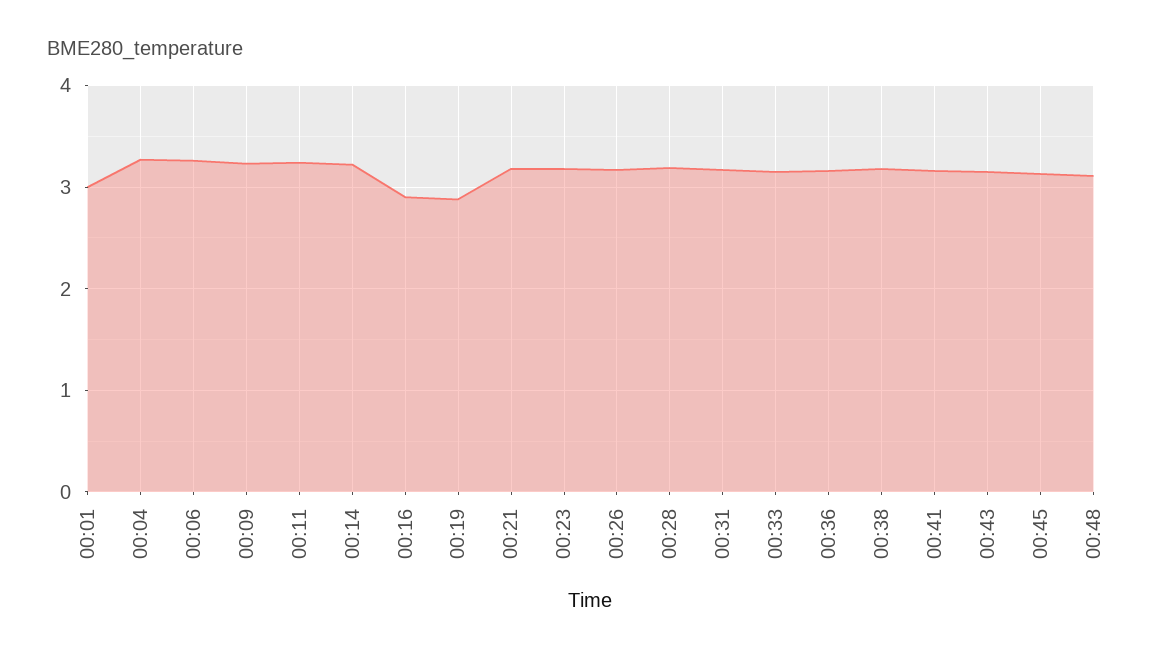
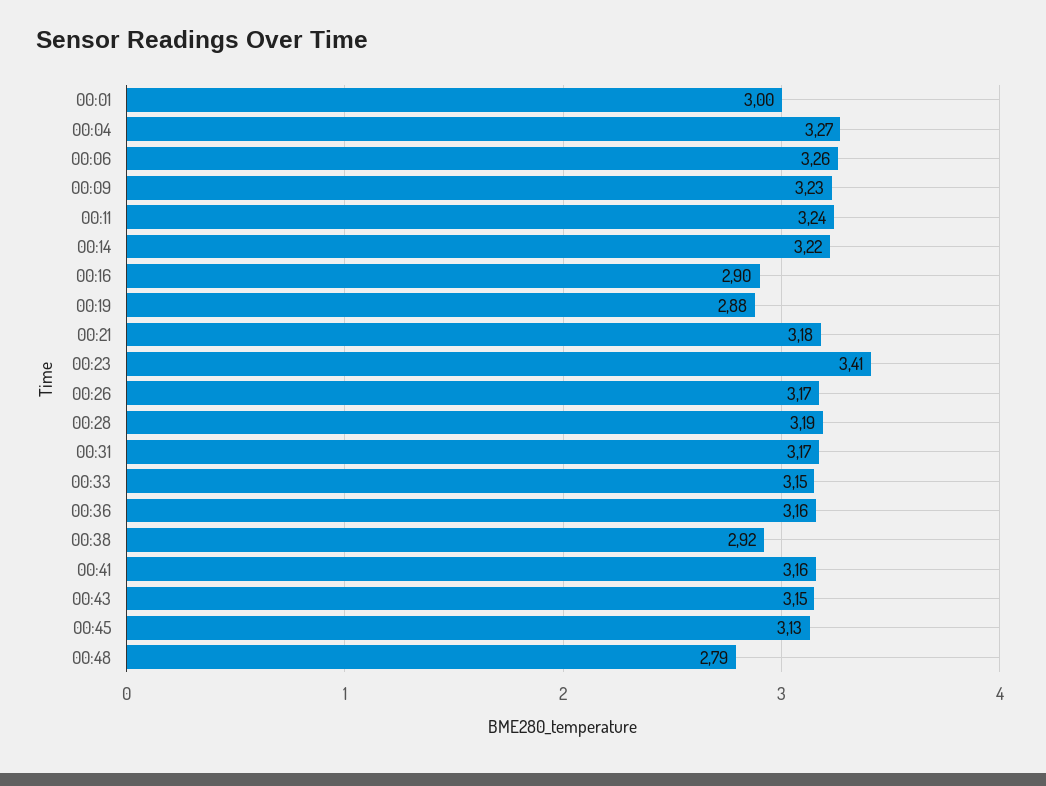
00:23: 3.2 -> 3.41
00:38: 3.2 -> 2.92
00:48: 3.1 -> 2.79

